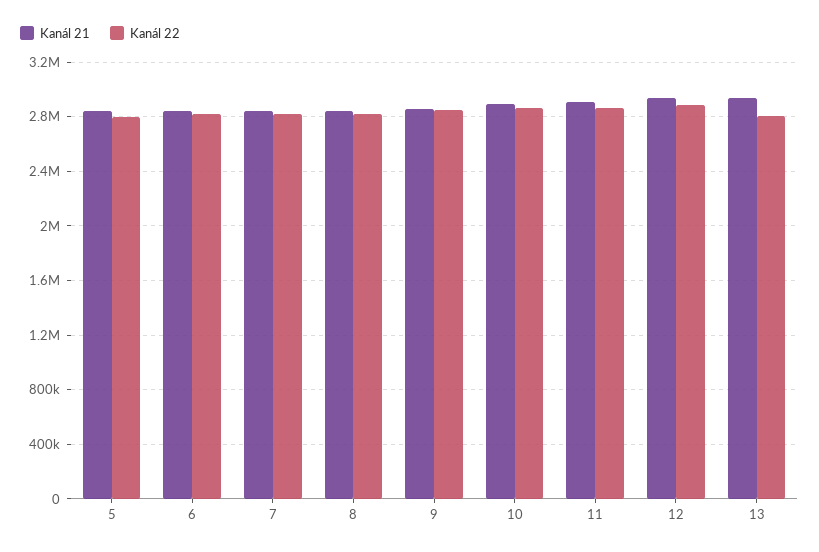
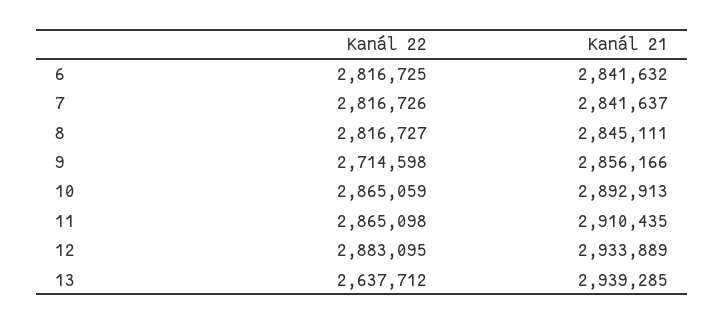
Kanál 21, 5: 2850000 -> none
Kanál 22, 5: 2800000 -> none
Kanál 22, 9: 2850000 -> 2714598
Kanál 22, 13: 2800000 -> 2637712

